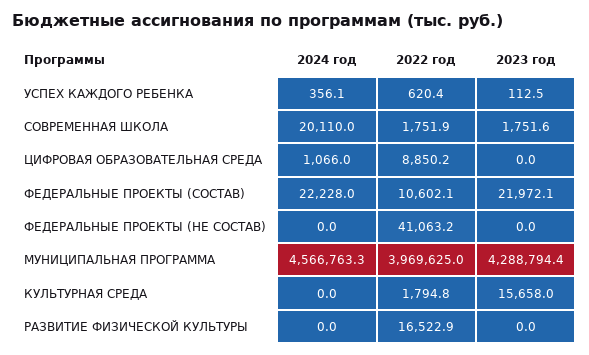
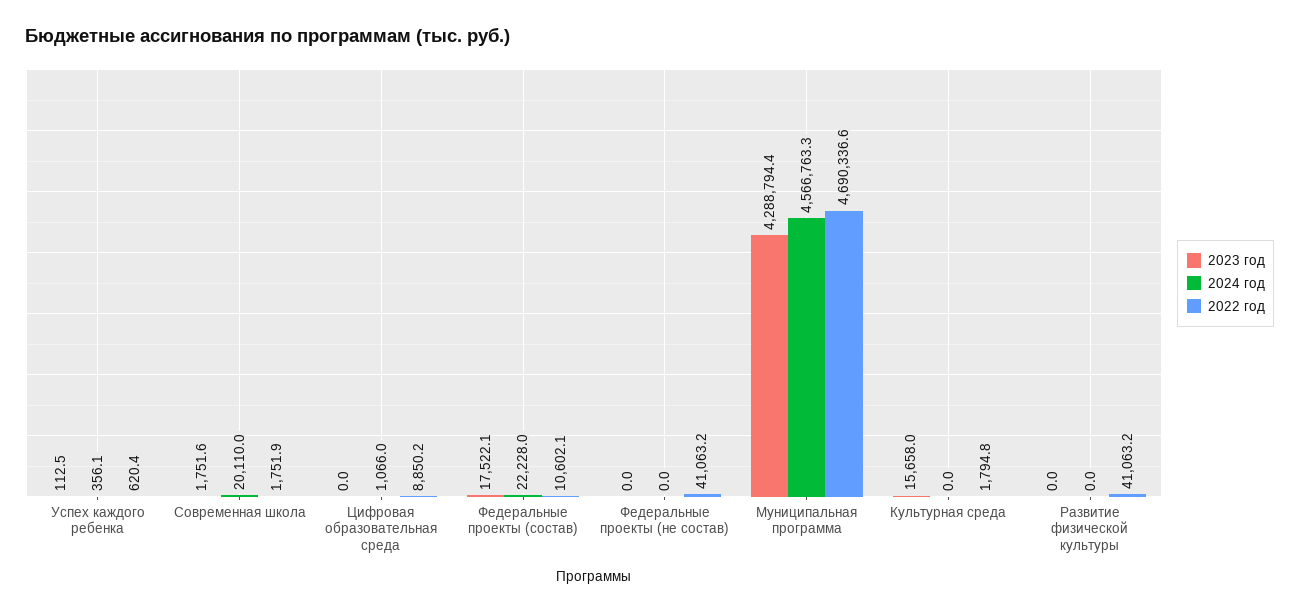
2023 год, ФЕДЕРАЛЬНЫЕ ПРОЕКТЫ (СОСТАВ): 21972.1 -> 17522.1
2022 год, МУНИЦИПАЛЬНАЯ ПРОГРАММА: 3969625 -> 4690336.6
2022 год, РАЗВИТИЕ ФИЗИЧЕСКОЙ КУЛЬТУРЫ: 16522.9 -> 41063.2

